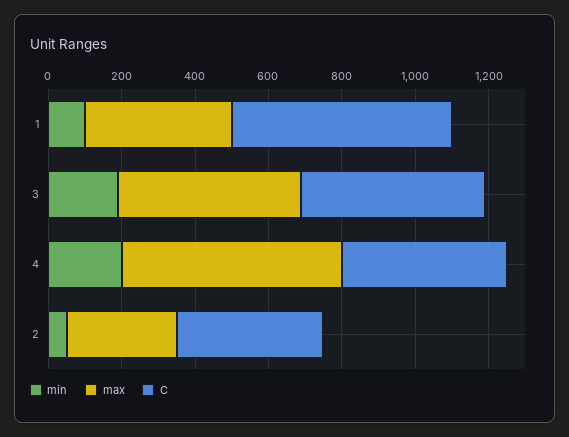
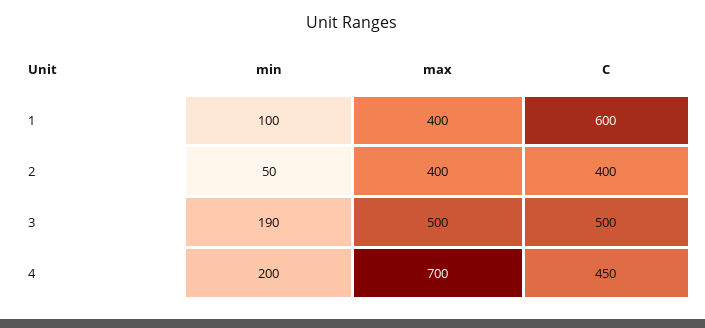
max, 4: 600 -> 700
max, 2: 300 -> 400

